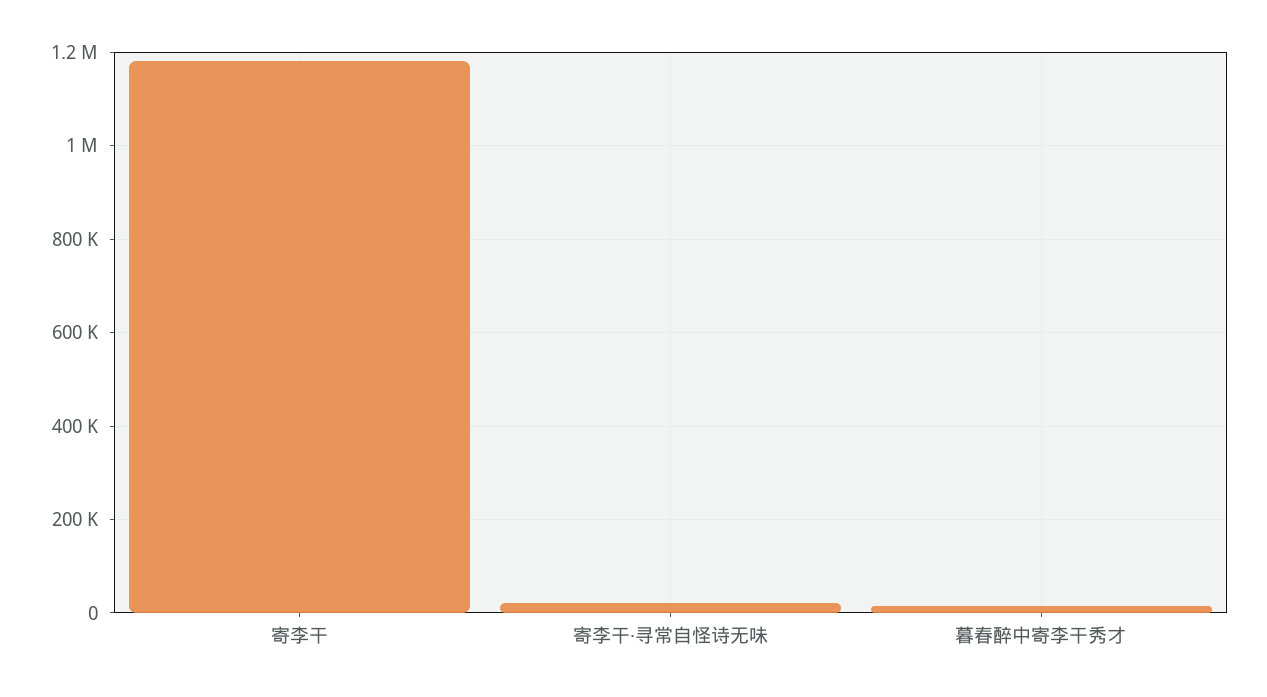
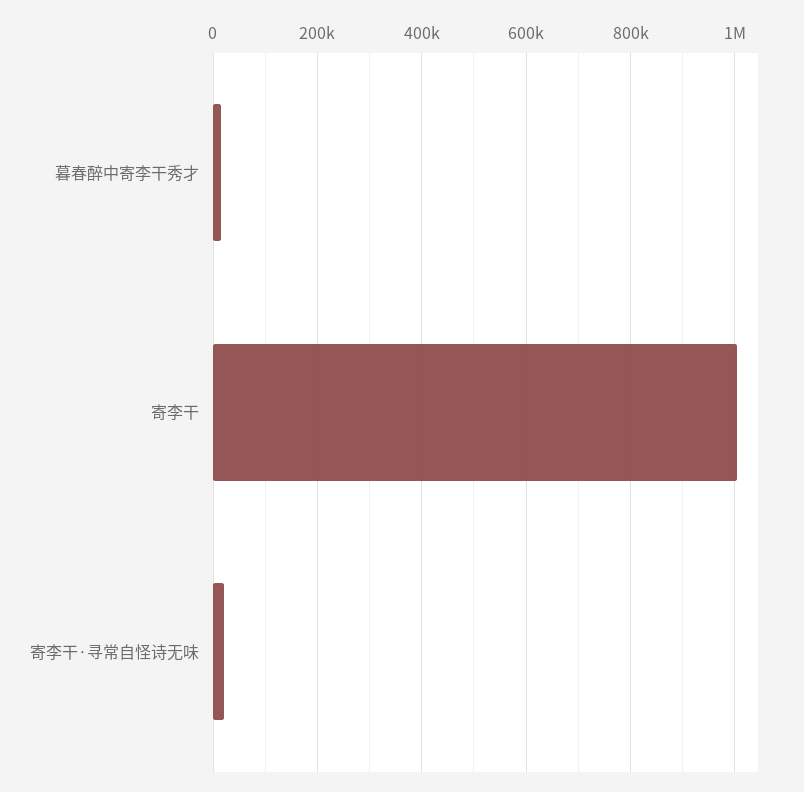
寄李干: 1180000 -> 1000000

